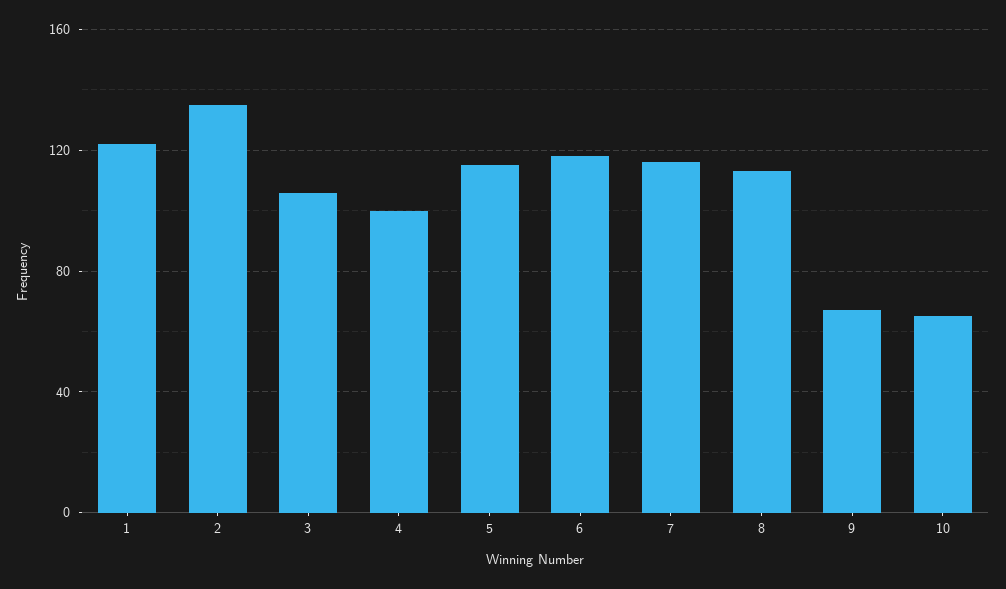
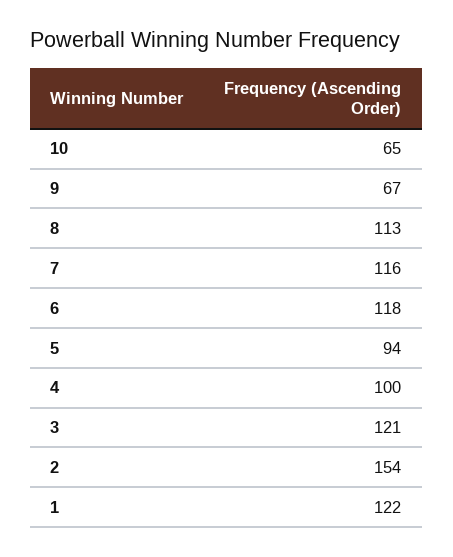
2: 135 -> 154
3: 105 -> 121
5: 115 -> 94

